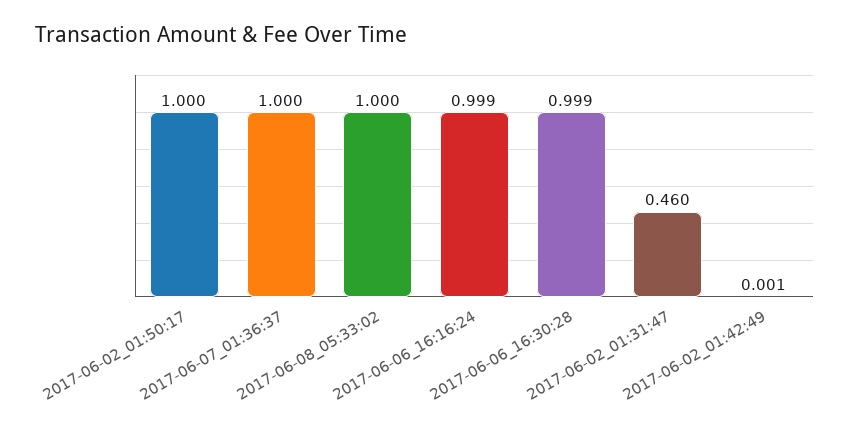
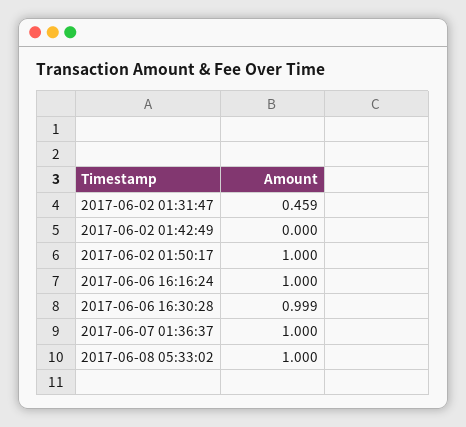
2017-06-06_16:16:24: 0.999 -> 1
2017-06-02_01:31:47: 0.46 -> 0.459
2017-06-02_01:42:49: 0.001 -> 0

